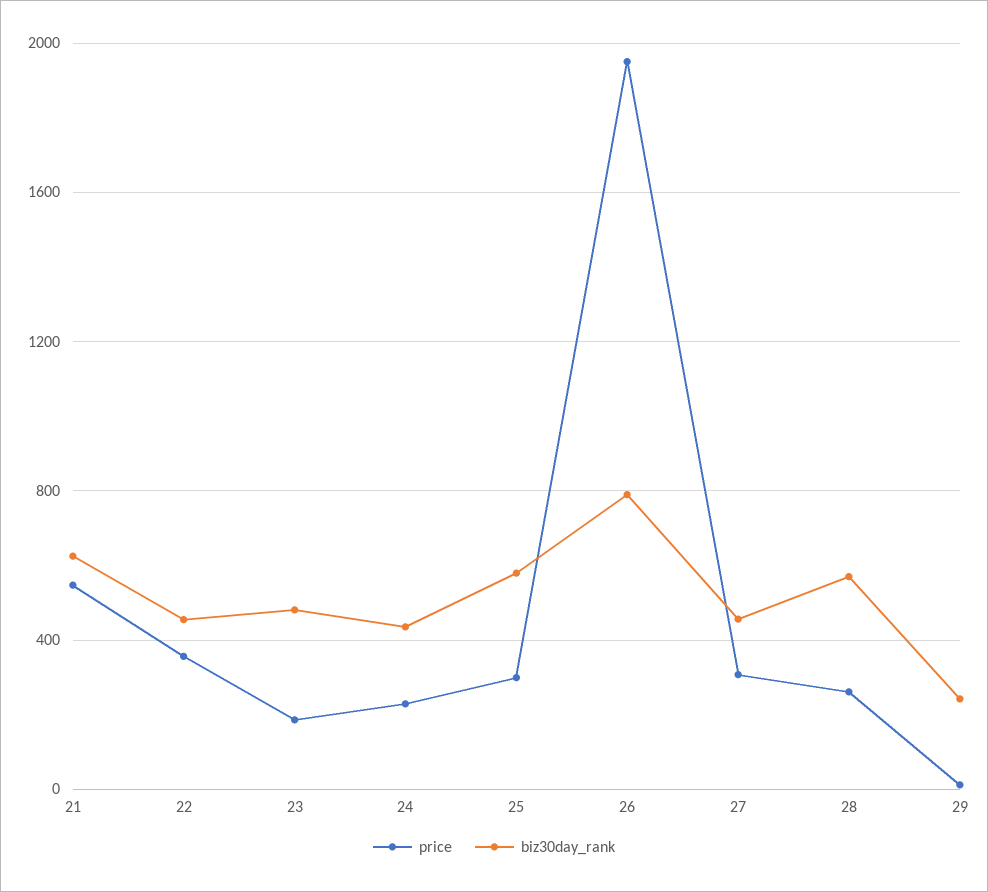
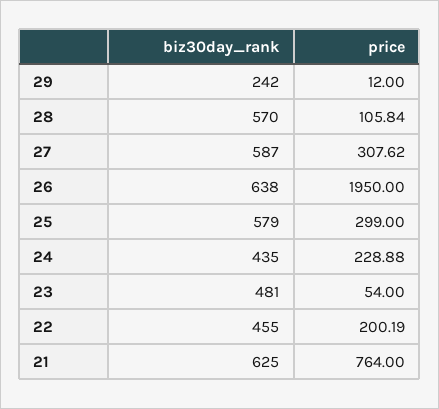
price, 21: 550 -> 764
price, 22: 350 -> 200.19
price, 23: 200 -> 54
biz30day_rank, 26: 800 -> 638
biz30day_rank, 27: 450 -> 587
price, 28: 250 -> 105.84

